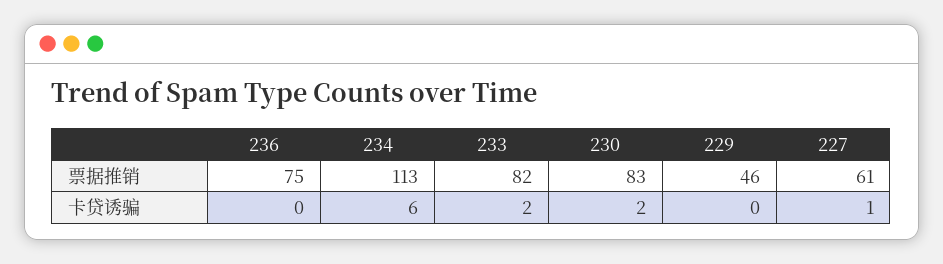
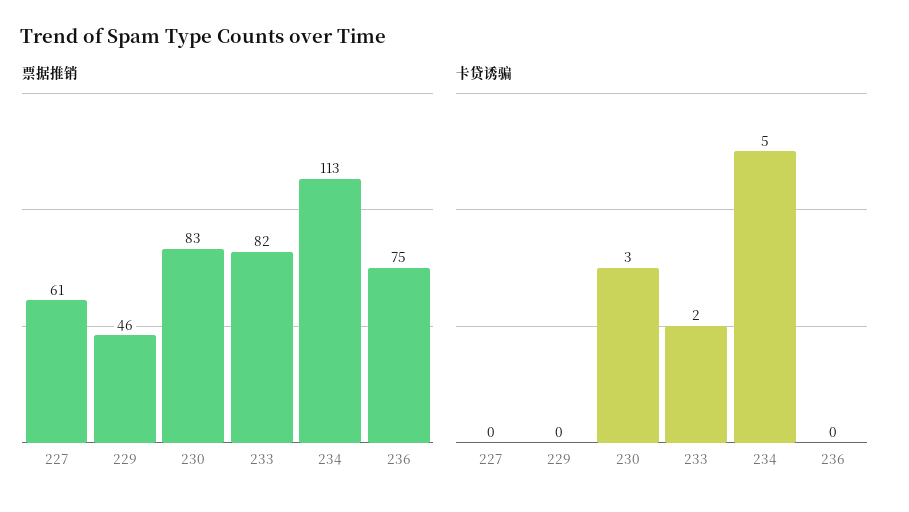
卡贷诱骗, 234: 6 -> 5
卡贷诱骗, 230: 2 -> 3
卡贷诱骗, 227: 1 -> 0

